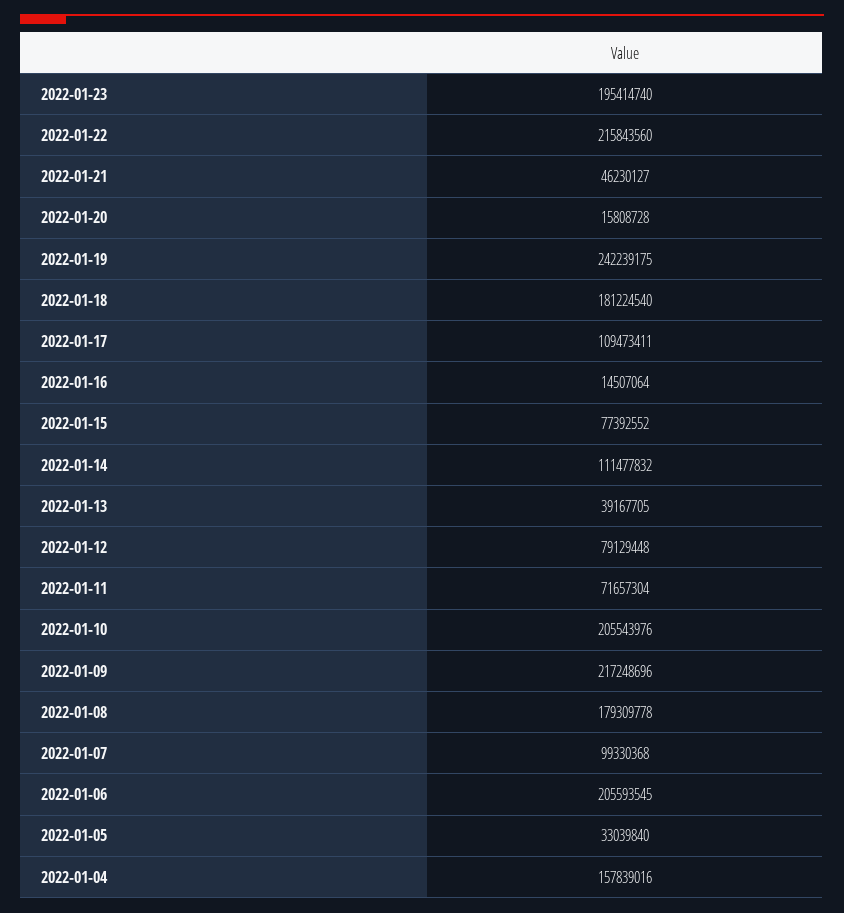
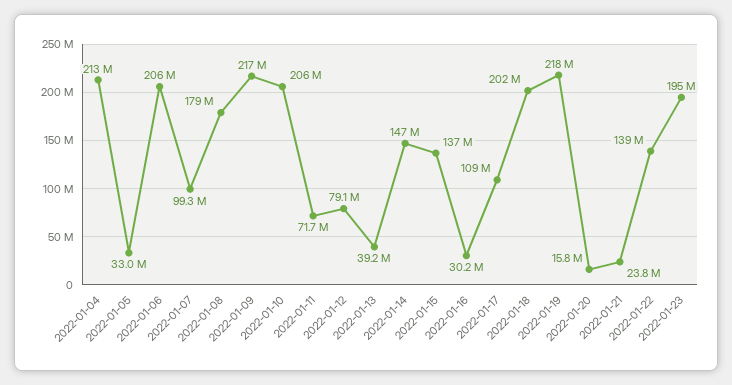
2022-01-22: 215843560 -> 139000000
2022-01-21: 46230127 -> 23800000
2022-01-19: 242239175 -> 218000000
2022-01-18: 181224540 -> 202000000
2022-01-16: 14507064 -> 30200000
2022-01-15: 77392552 -> 137000000
2022-01-14: 111477832 -> 147000000
2022-01-04: 157839016 -> 213000000

